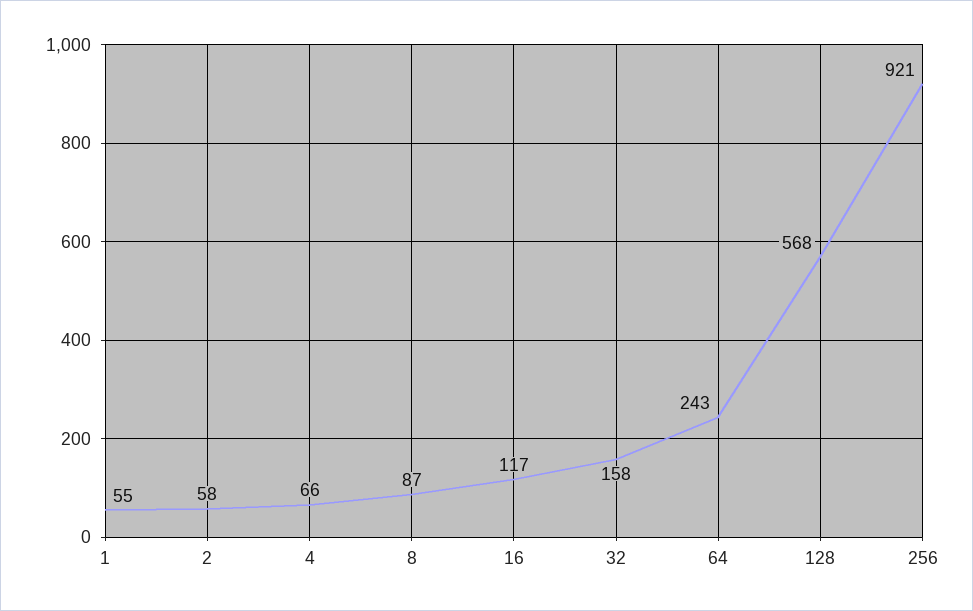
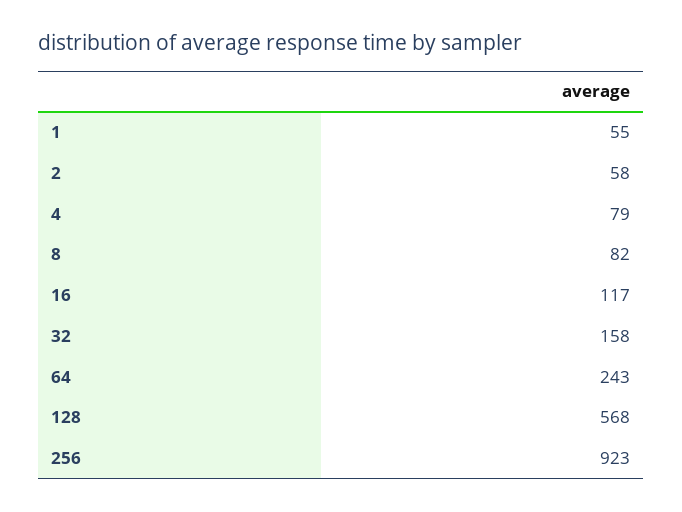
4: 66 -> 79
8: 87 -> 82
256: 921 -> 923

